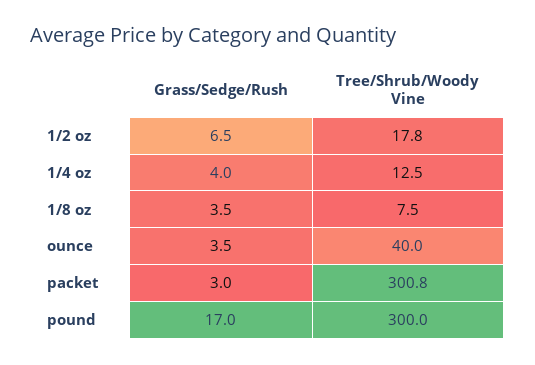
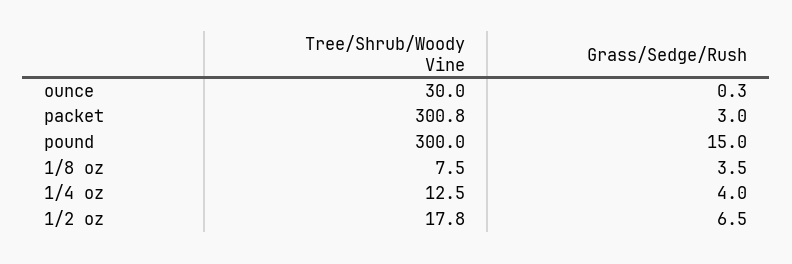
Grass/Sedge/Rush, ounce: 3.5 -> 0.3
Tree/Shrub/Woody Vine, ounce: 40 -> 30
Grass/Sedge/Rush, pound: 17 -> 15

